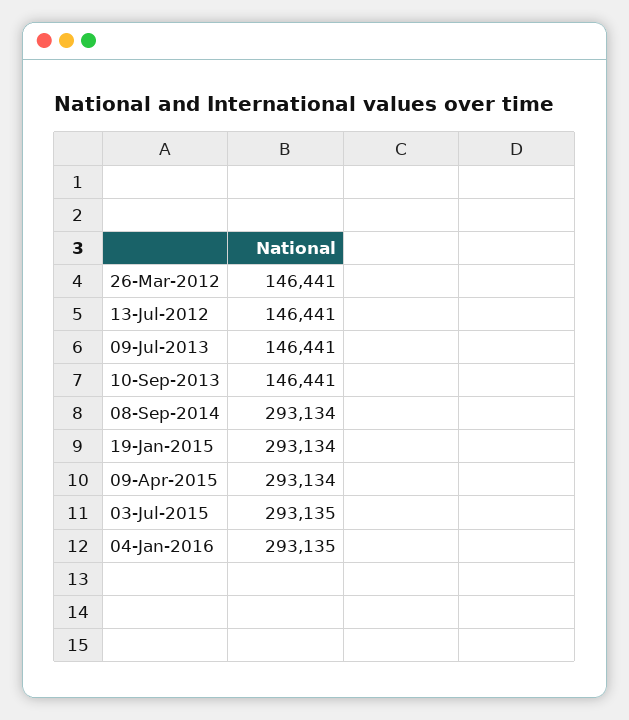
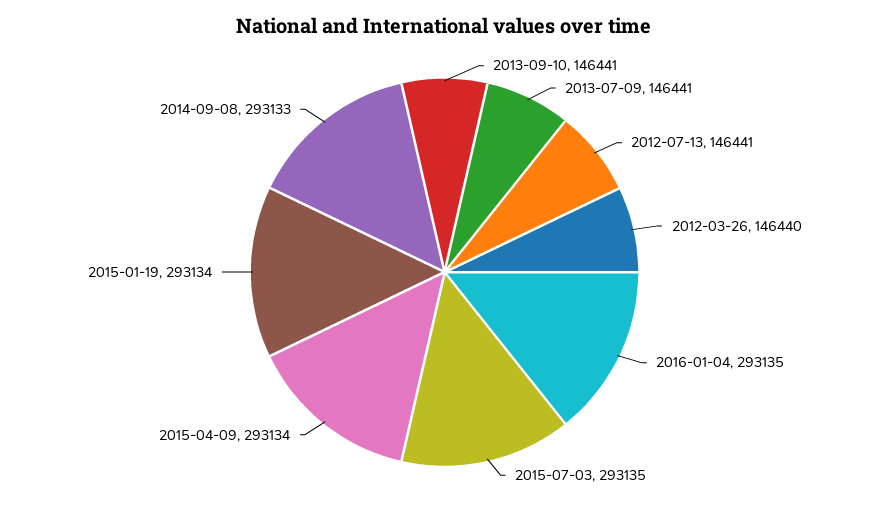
26-Mar-2012: 146441 -> 146440
08-Sep-2014: 293134 -> 293133

